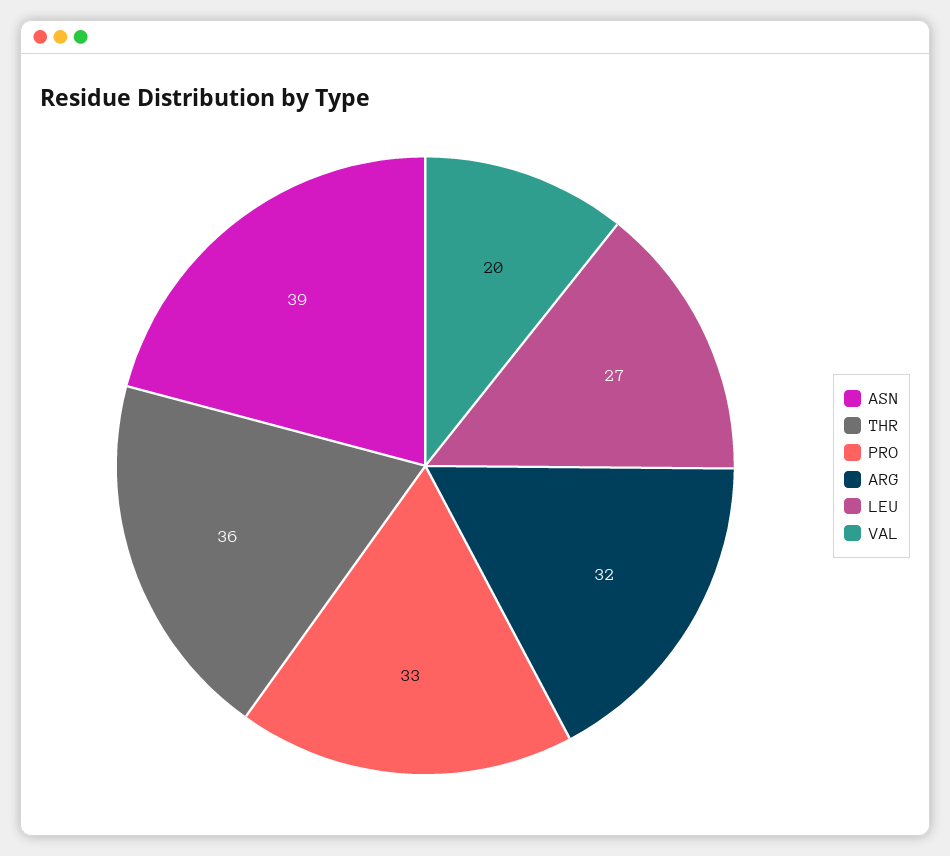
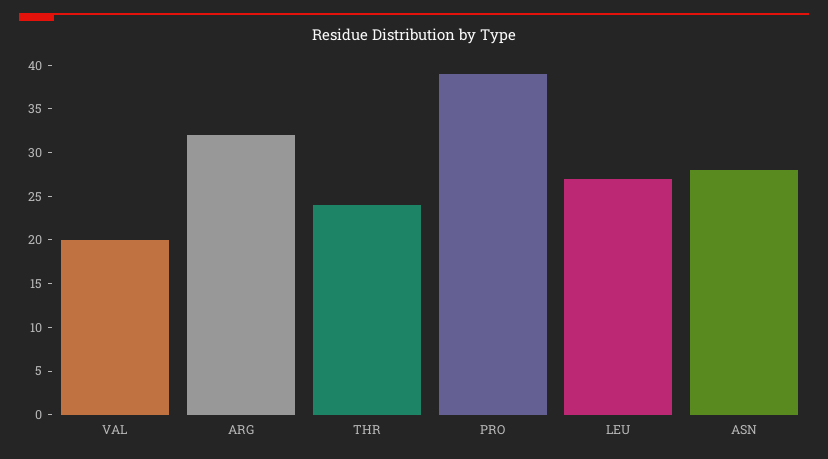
ASN: 39 -> 28
THR: 36 -> 24
PRO: 33 -> 39

